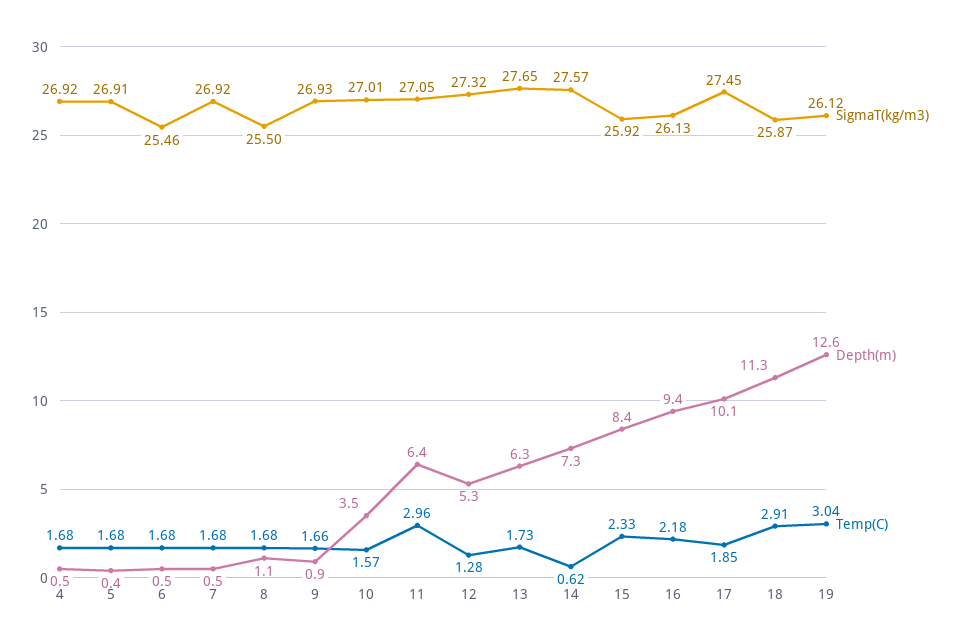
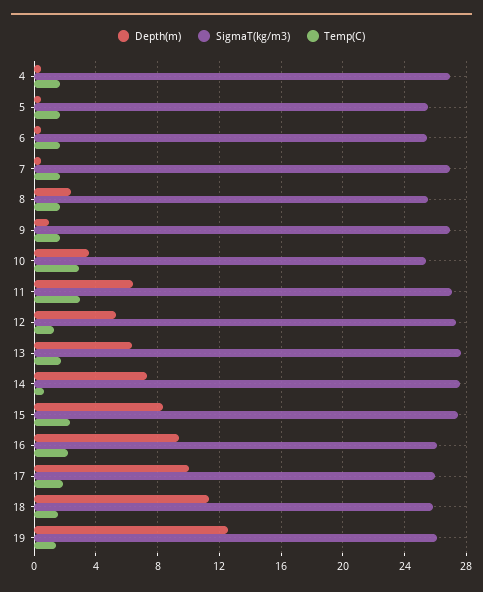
SigmaT(kg/m3), 5: 26.91 -> 25.5
Depth(m), 8: 1.1 -> 2.5
SigmaT(kg/m3), 10: 27.01 -> 25.5
Temp(C), 10: 1.57 -> 3
SigmaT(kg/m3), 15: 25.92 -> 27.5
SigmaT(kg/m3), 17: 27.45 -> 26
Temp(C), 18: 2.91 -> 1.5
Temp(C), 19: 3.04 -> 1.5

